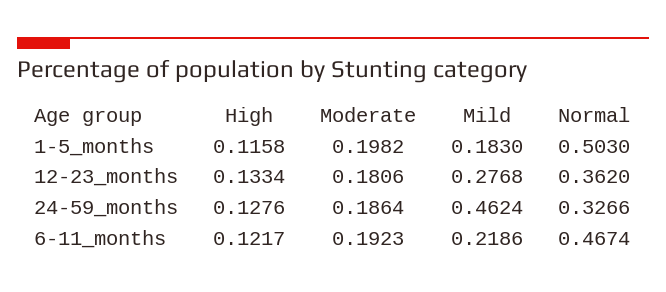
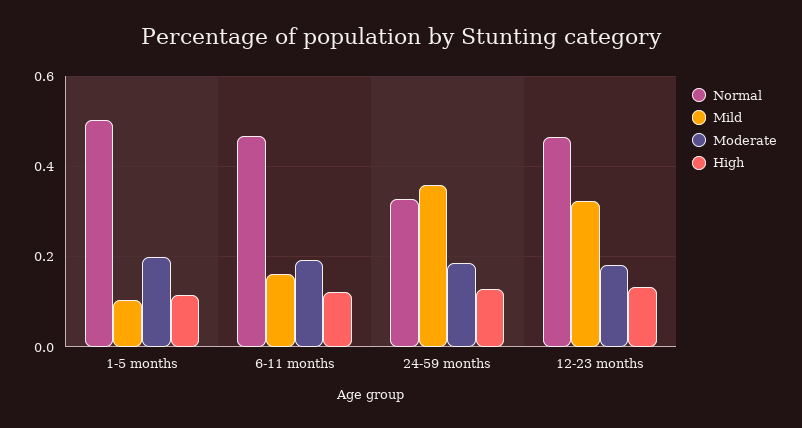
Mild, 1-5_months: 0.183 -> 0.1
Mild, 12-23_months: 0.2768 -> 0.32
Normal, 12-23_months: 0.362 -> 0.46
Mild, 24-59_months: 0.4624 -> 0.36
Mild, 6-11_months: 0.2186 -> 0.16

